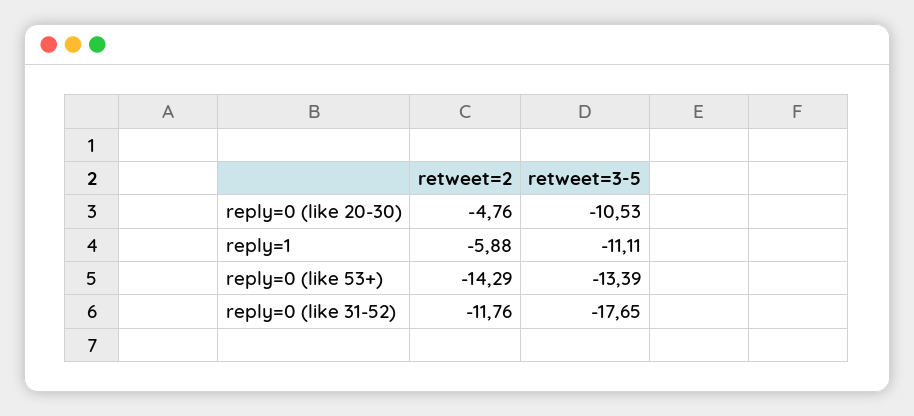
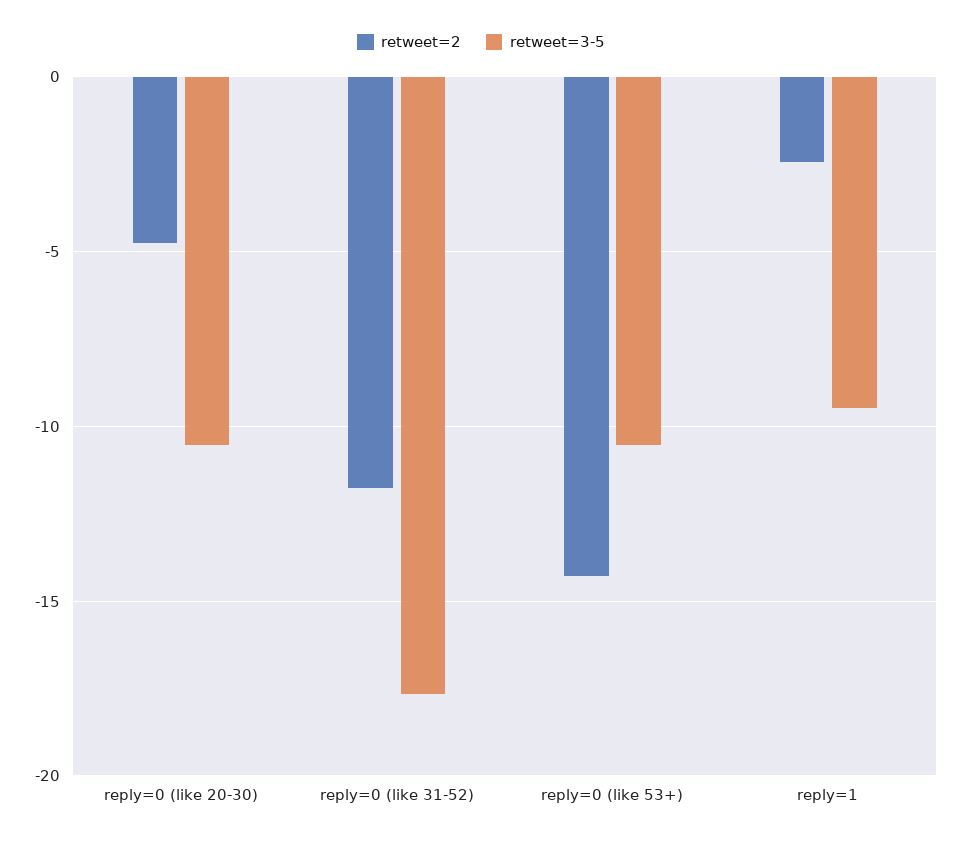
retweet=2, reply=1: -5.88 -> -2.5
retweet=3-5, reply=1: -11.11 -> -9.5
retweet=3-5, reply=0 (like 53+): -13.39 -> -10.5

